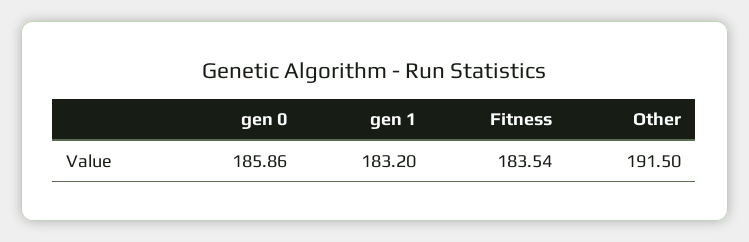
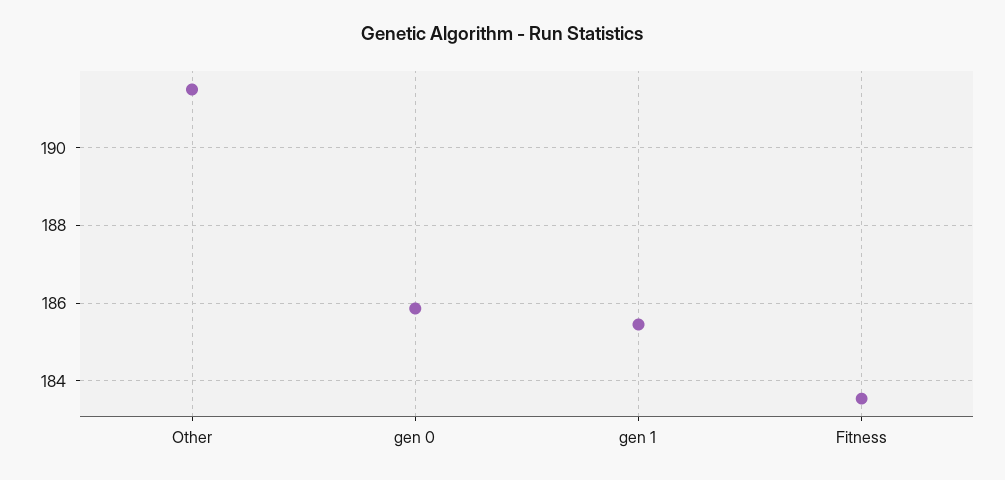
gen 1: 183.2 -> 185.4

